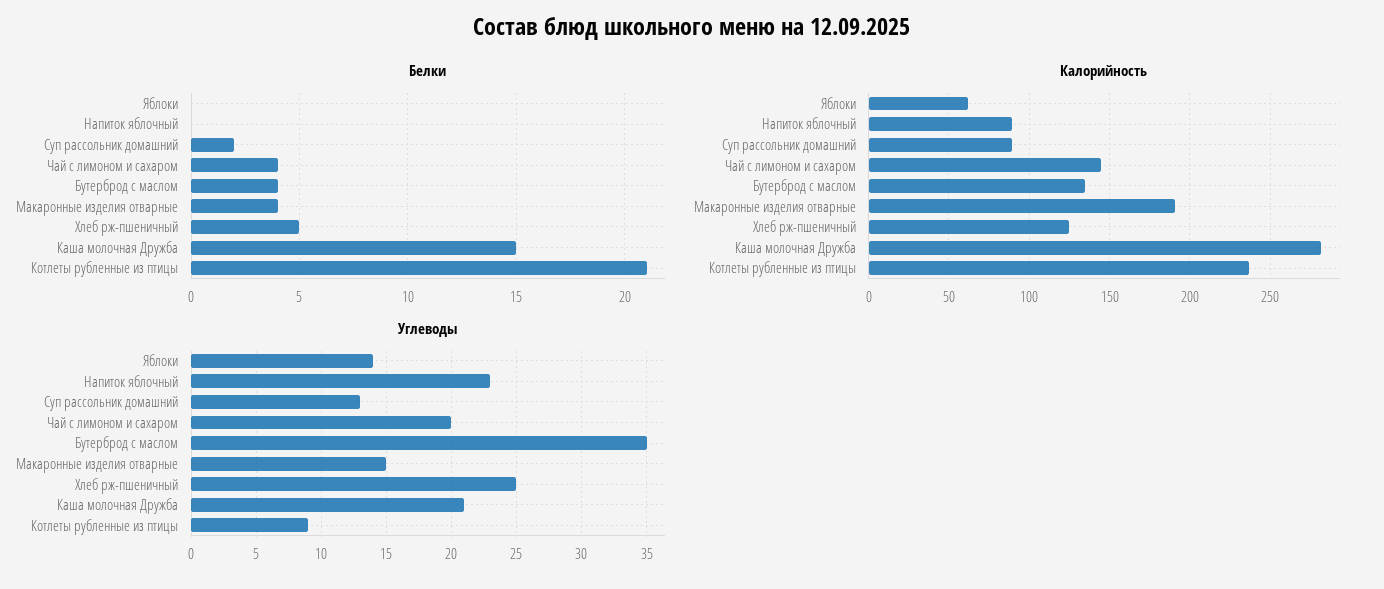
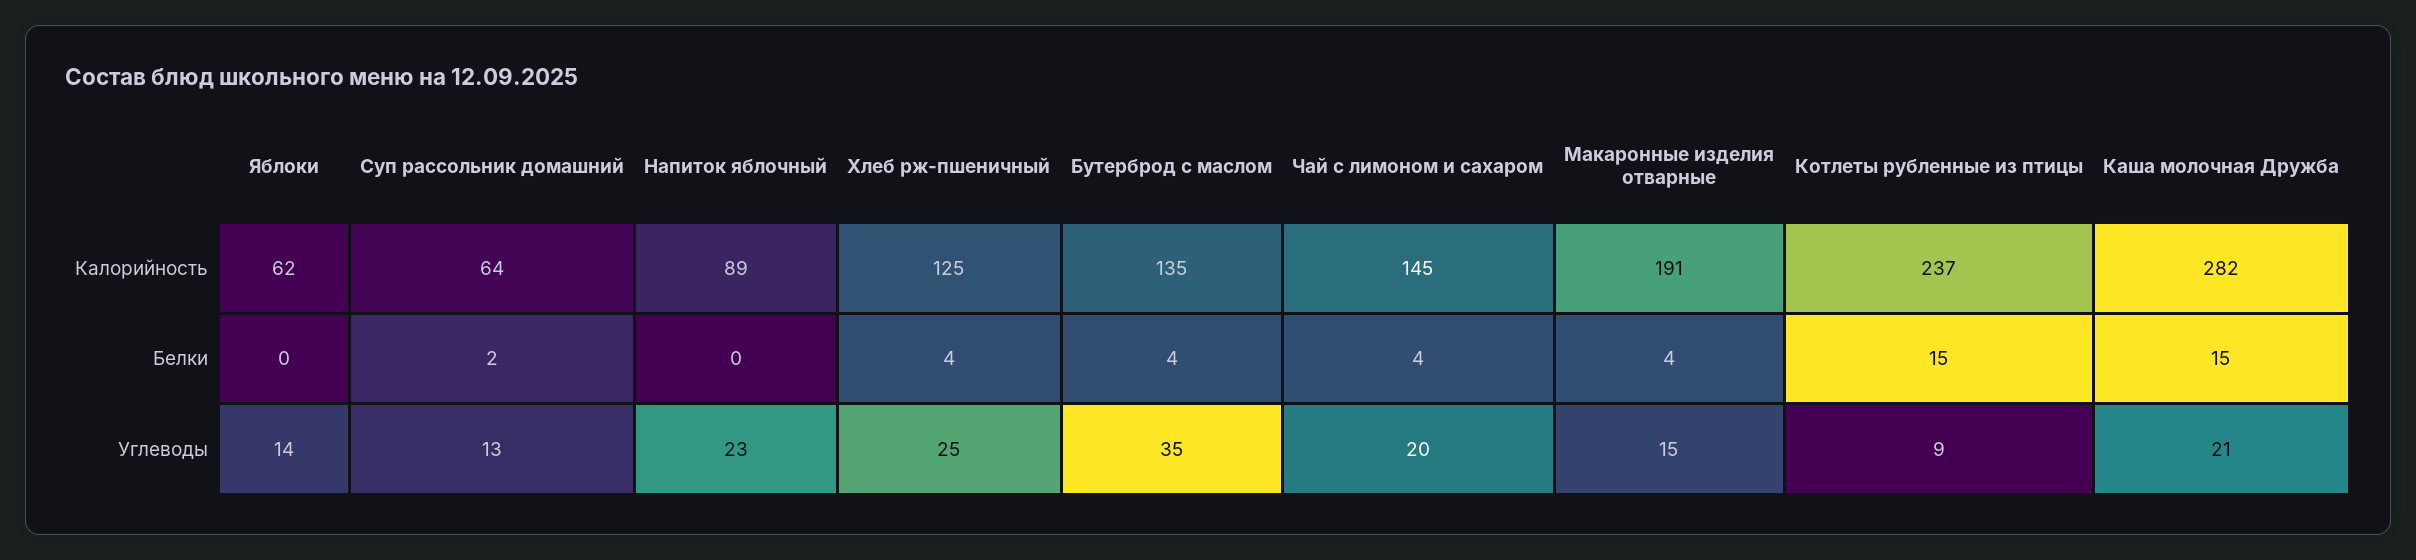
Белки, Хлеб рж-пшеничный: 5 -> 4
Белки, Котлеты рубленные из птицы: 21 -> 15
Калорийность, Суп рассольник домашний: 90 -> 64

